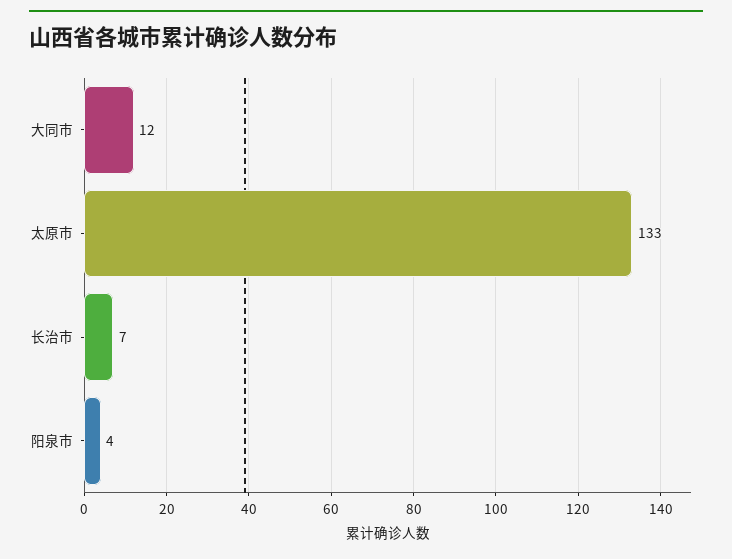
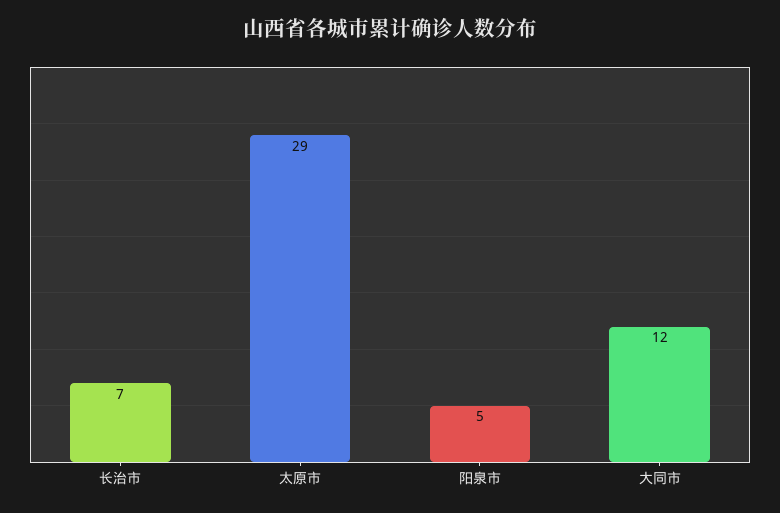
太原市: 133 -> 29
阳泉市: 4 -> 5

